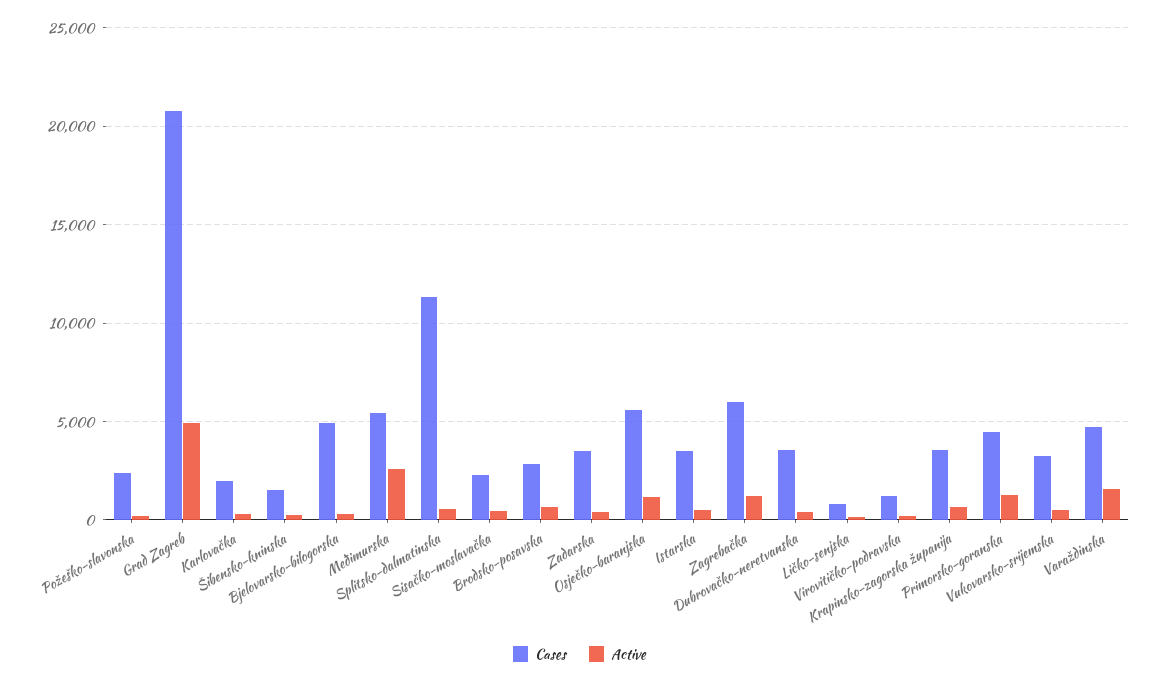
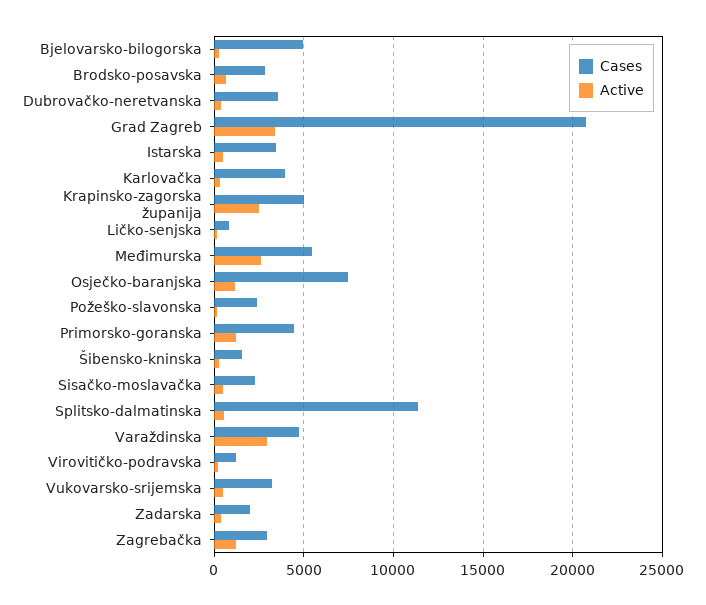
Active, Grad Zagreb: 5000 -> 3500
Cases, Karlovačka: 2000 -> 4000
Cases, Zadarska: 3500 -> 2000
Cases, Osječko-baranjska: 5500 -> 7500
Cases, Zagrebačka: 6000 -> 3000
Cases, Krapinsko-zagorska županija: 3500 -> 5000
Active, Krapinsko-zagorska županija: 500 -> 2500
Active, Varaždinska: 1500 -> 3000

